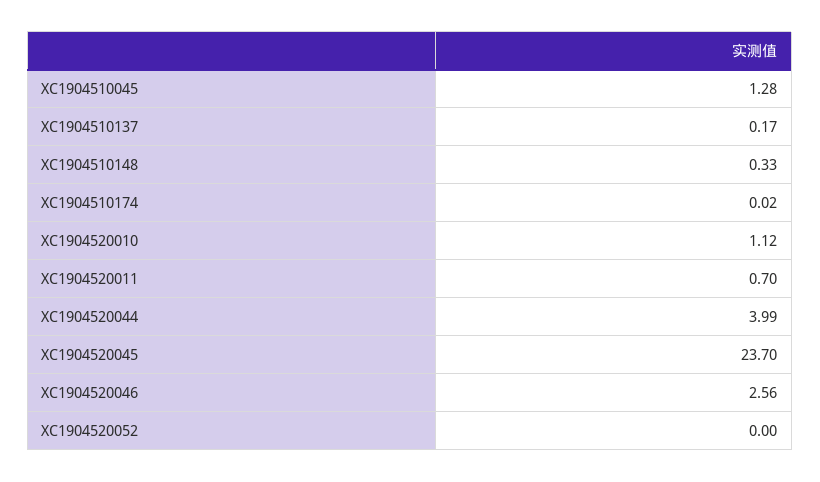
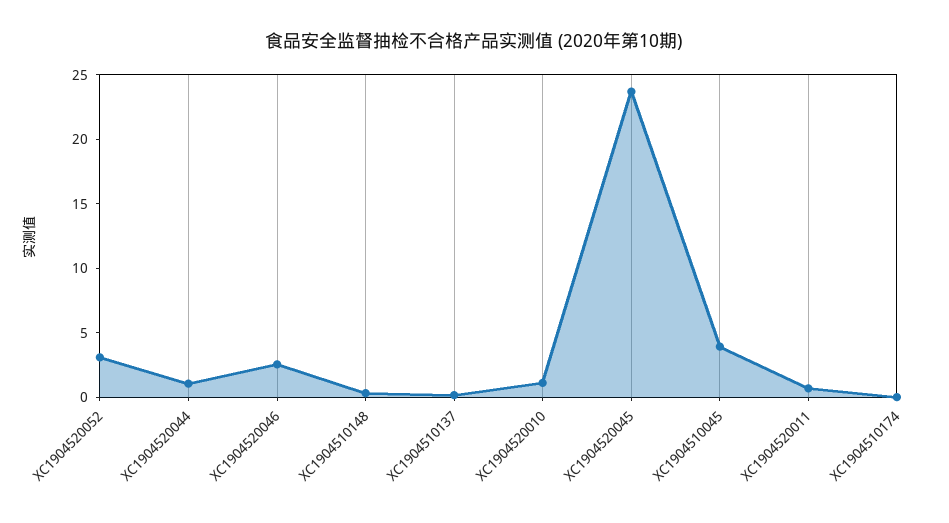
XC1904510045: 1.28 -> 4
XC1904520044: 3.99 -> 1
XC1904520052: 0 -> 3

